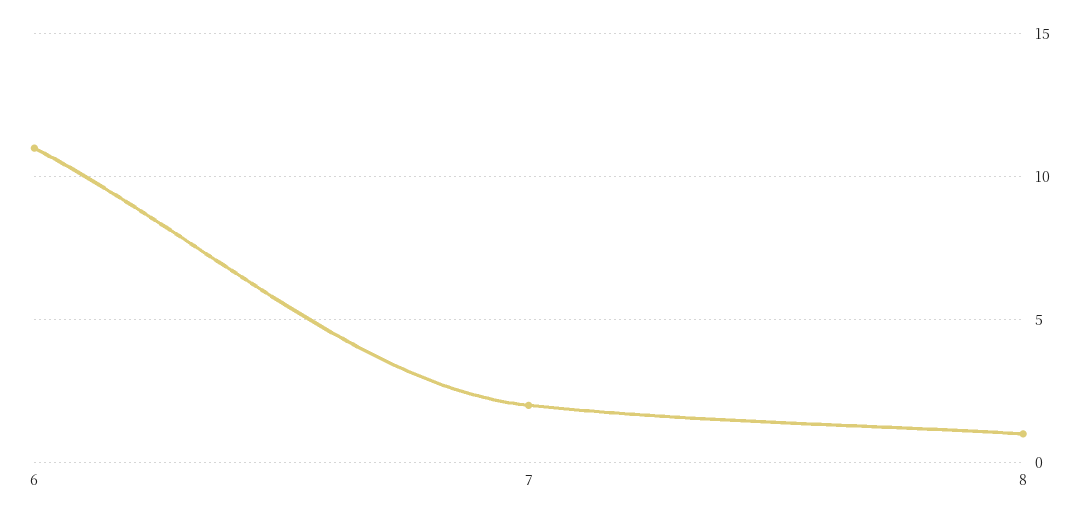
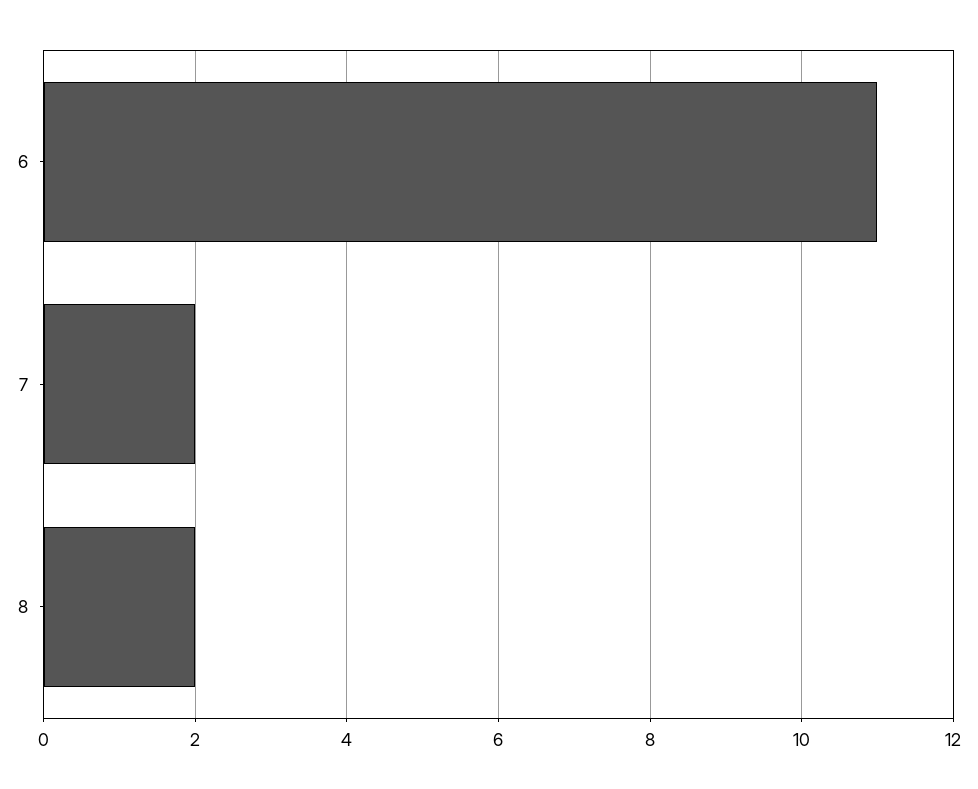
8: 1 -> 2

